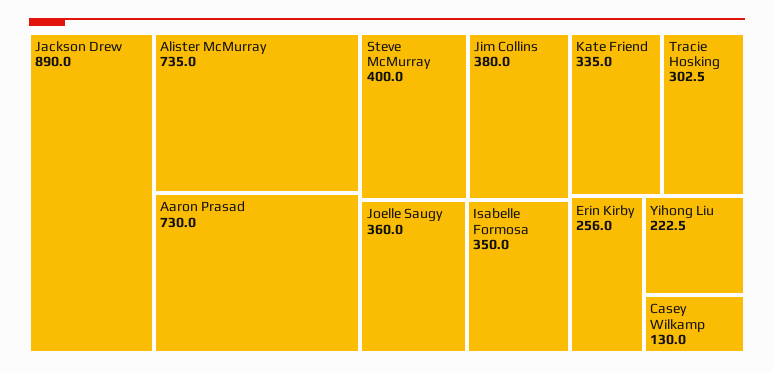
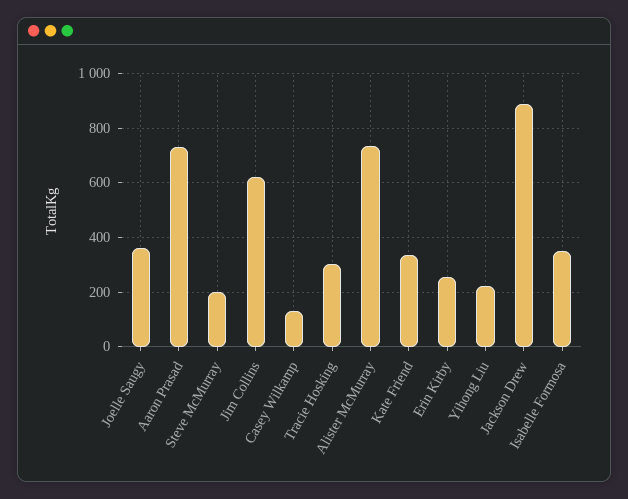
Steve McMurray: 400 -> 200
Jim Collins: 380 -> 625

